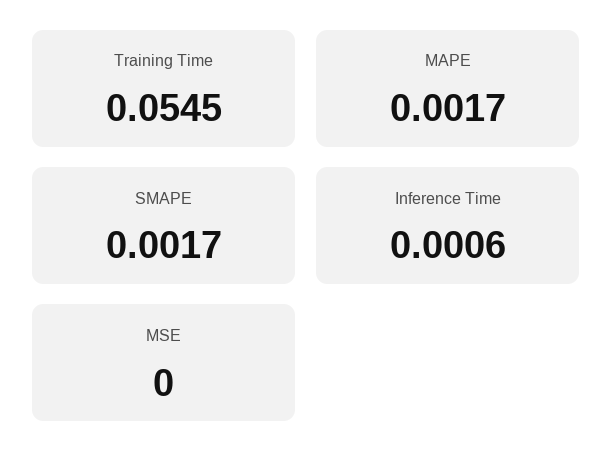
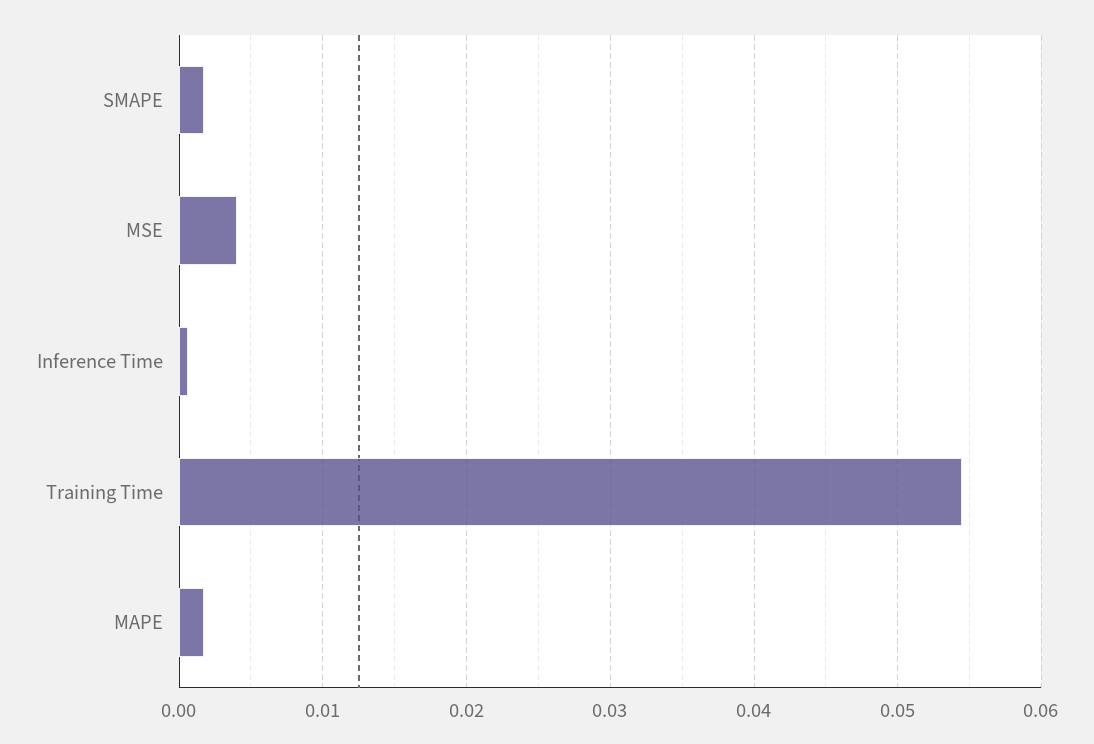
MSE: 0 -> 0.004

